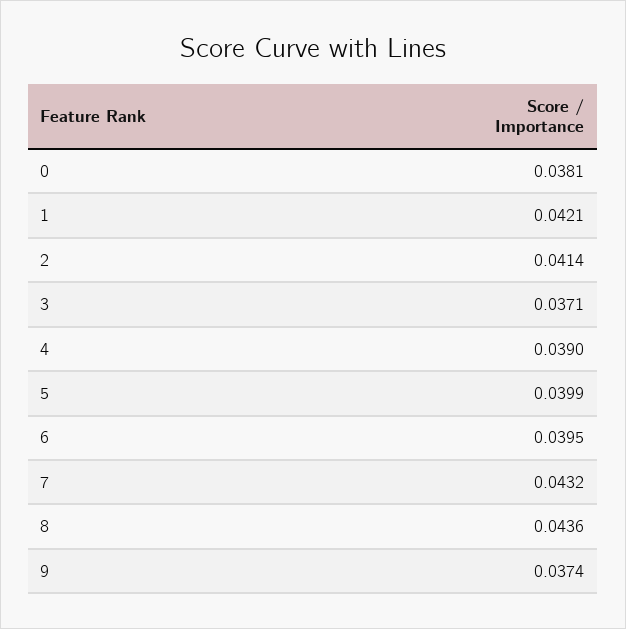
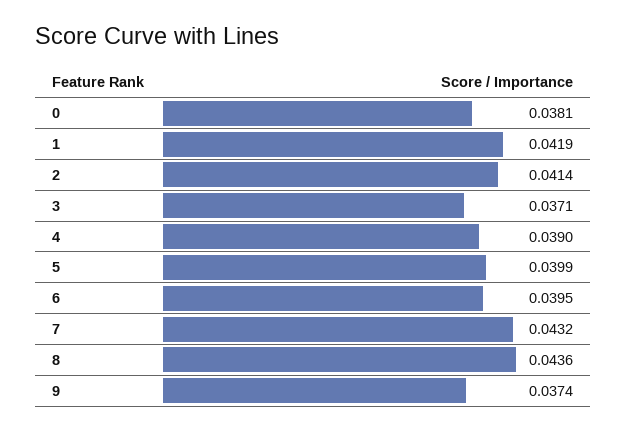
1: 0.0421 -> 0.0419

